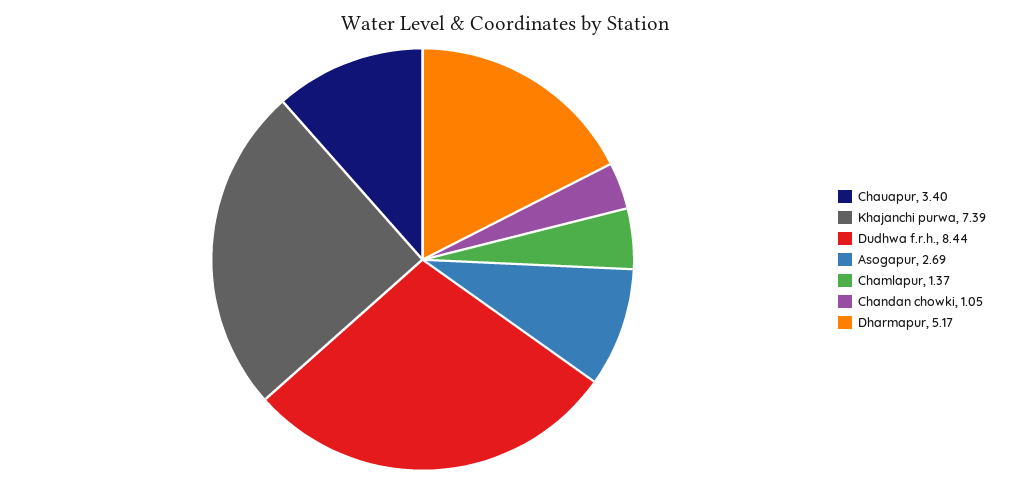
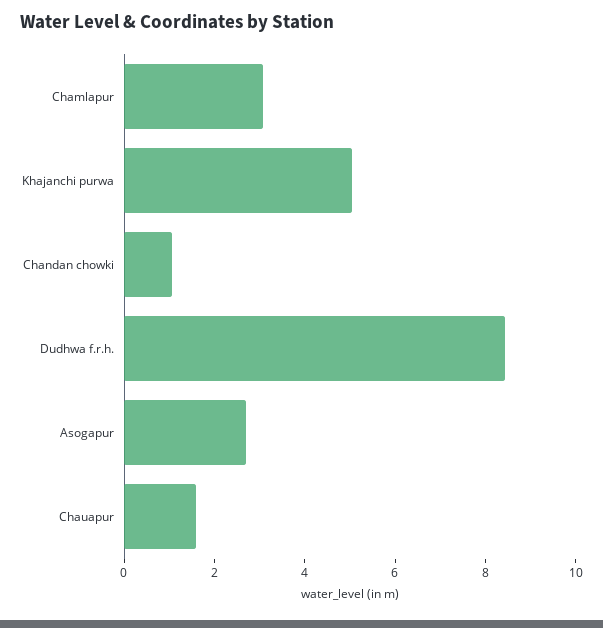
Chauapur: 3.4 -> 1.5
Khajanchi purwa: 7.39 -> 5
Chamlapur: 1.37 -> 3
Dharmapur: 5.17 -> none

